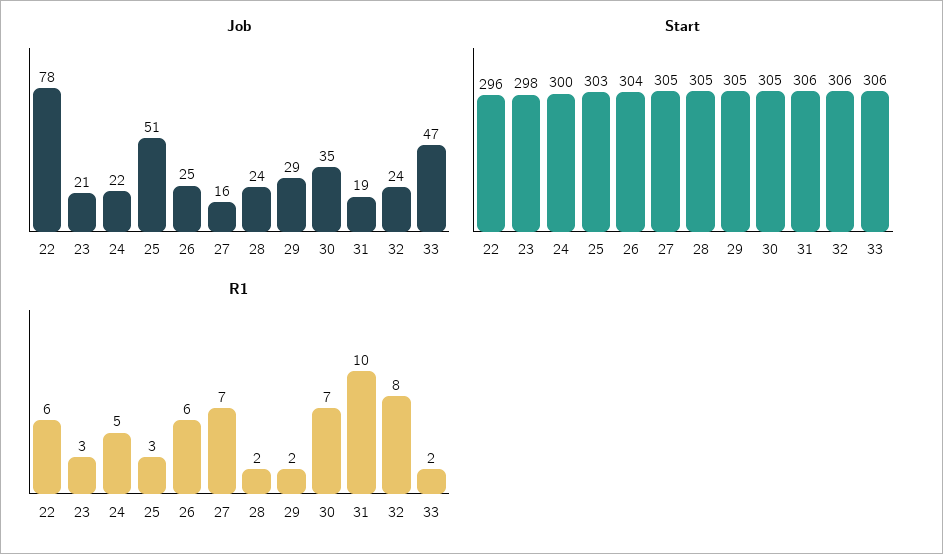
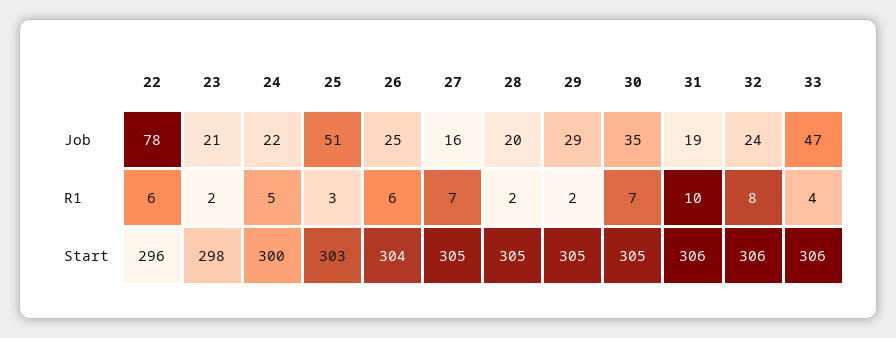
Job, 28: 24 -> 20
R1, 23: 3 -> 2
R1, 33: 2 -> 4

